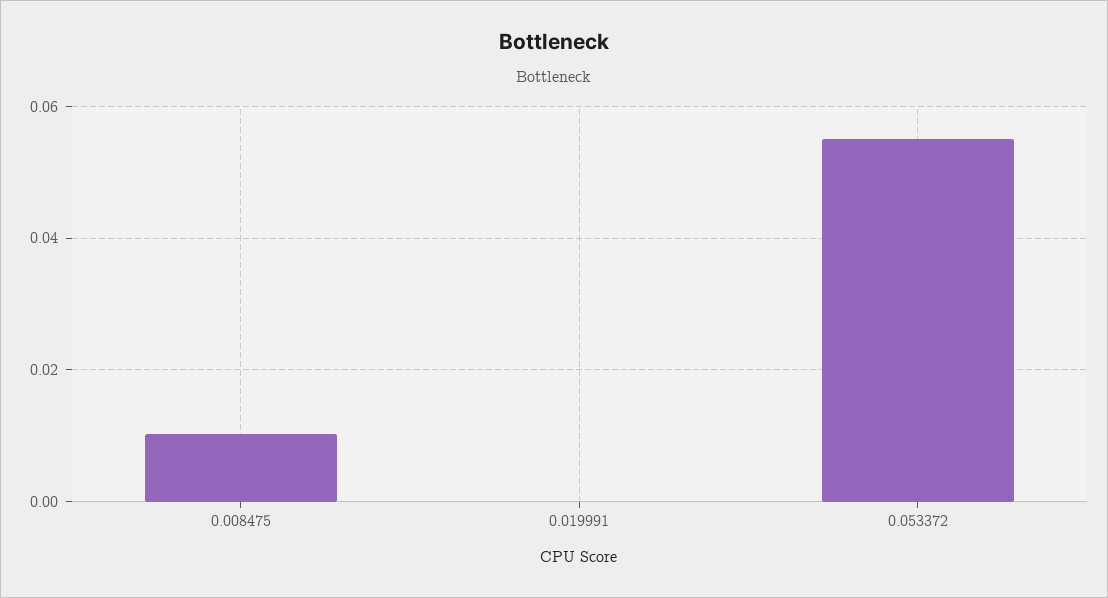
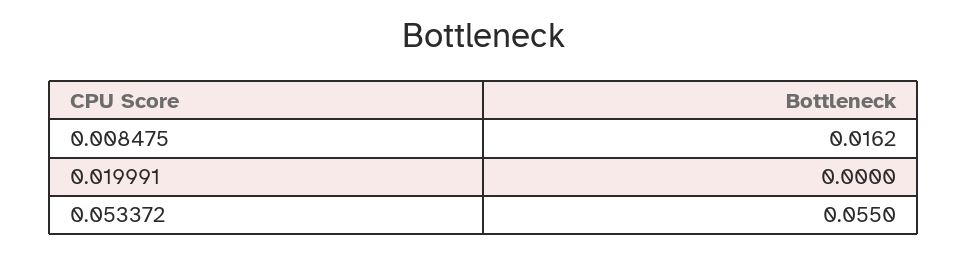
0.008475: 0.01 -> 0.0162

